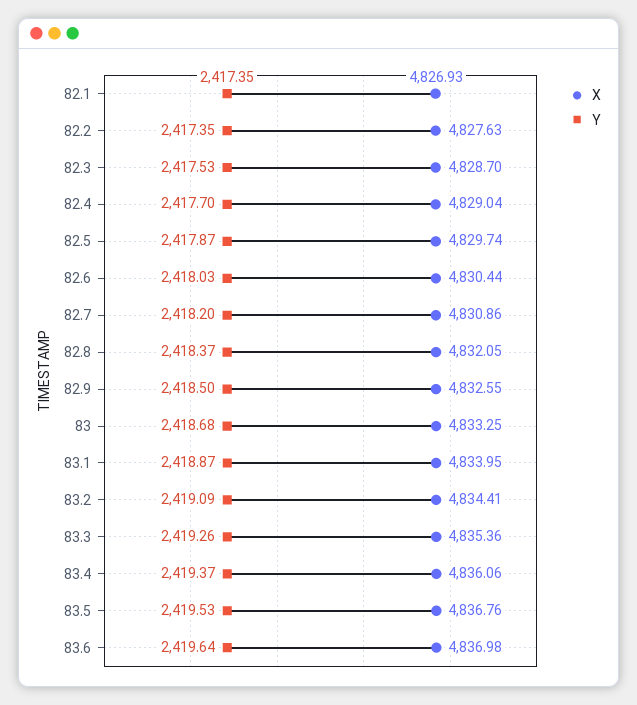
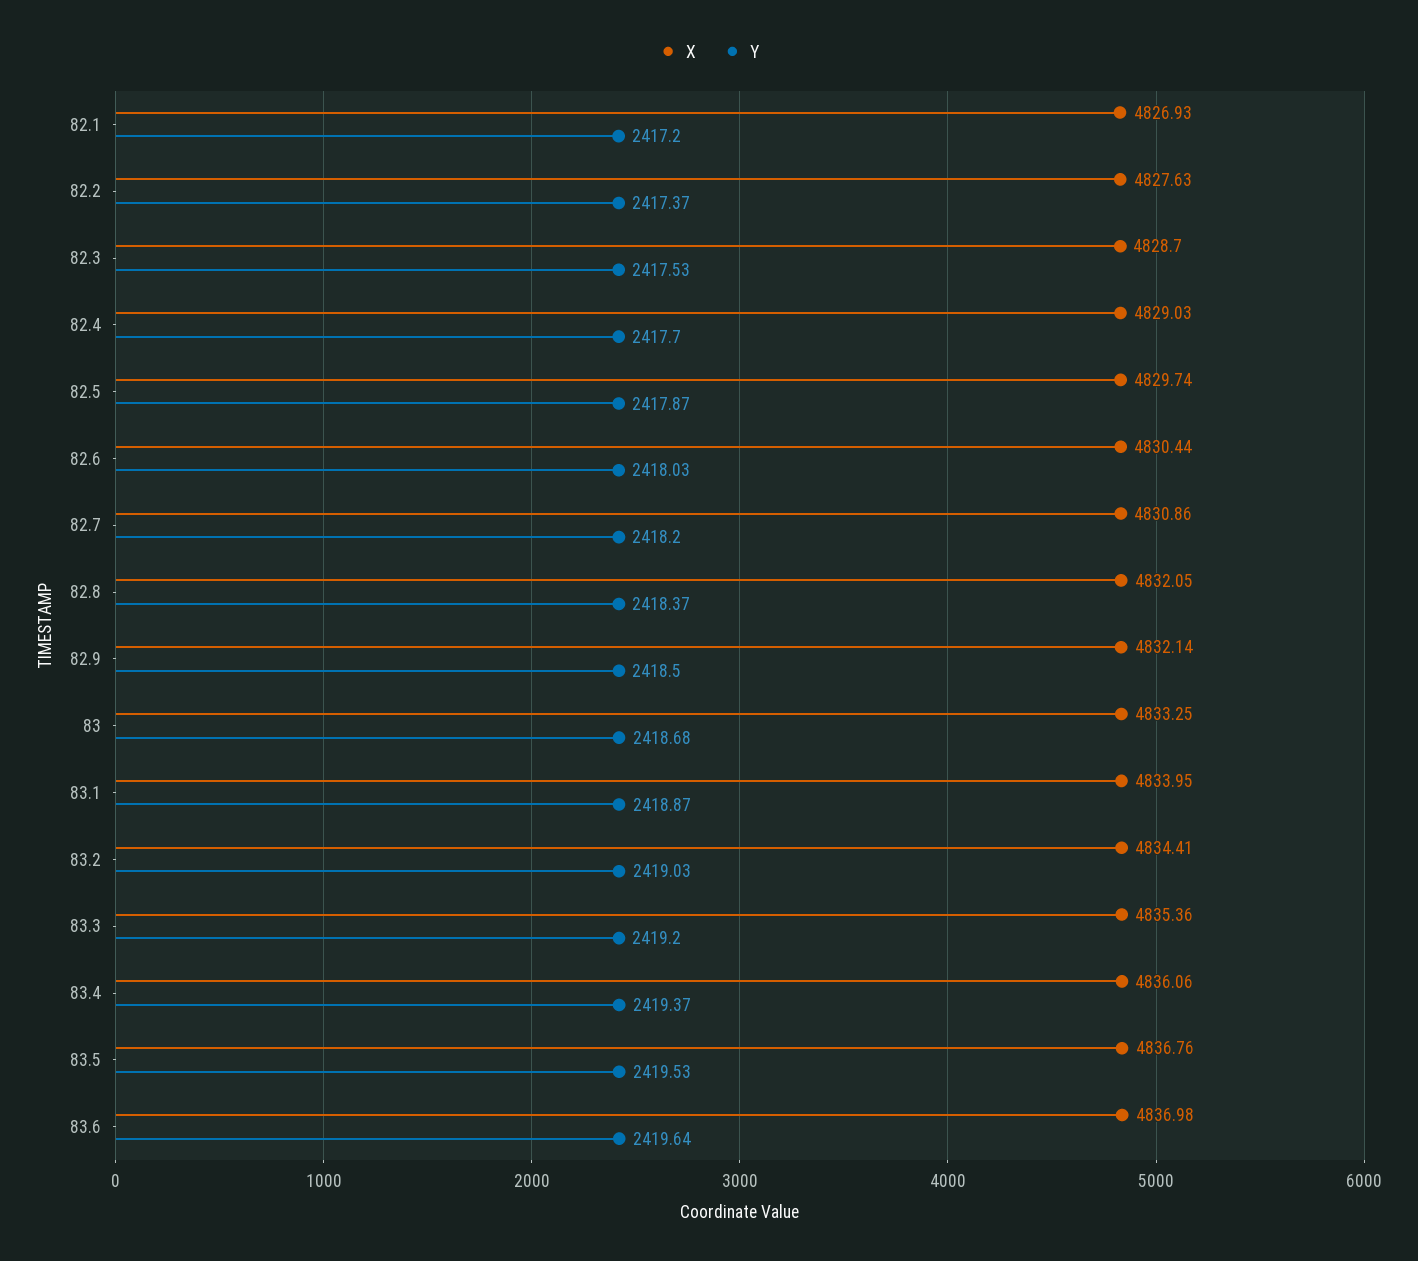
Y, 82.1: 2417.35 -> 2417.2
Y, 82.2: 2417.35 -> 2417.37
X, 82.4: 4829.04 -> 4829.03
X, 82.9: 4832.55 -> 4832.14
Y, 83.2: 2419.09 -> 2419.03
Y, 83.3: 2419.26 -> 2419.2

